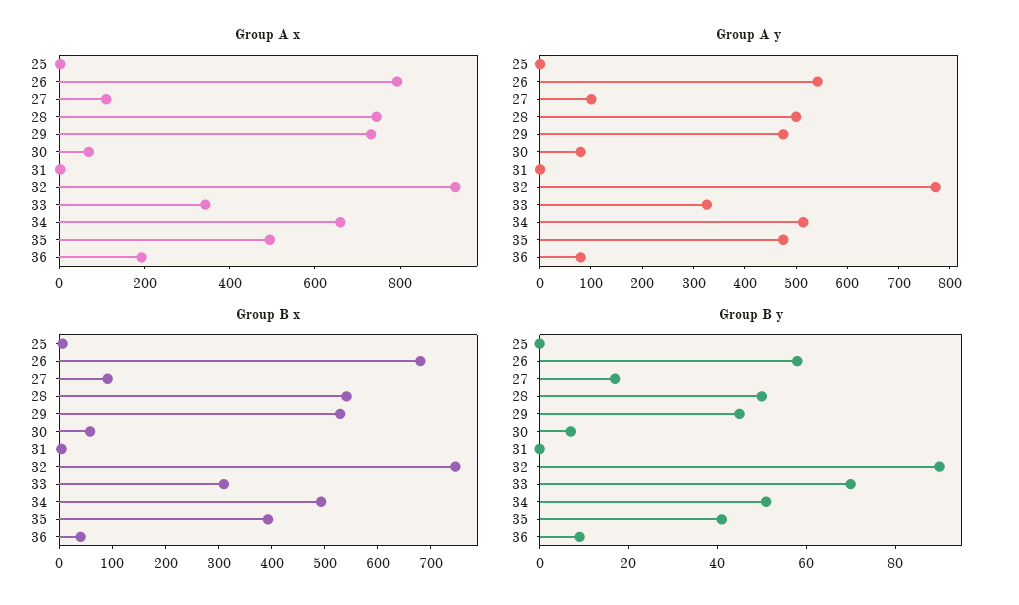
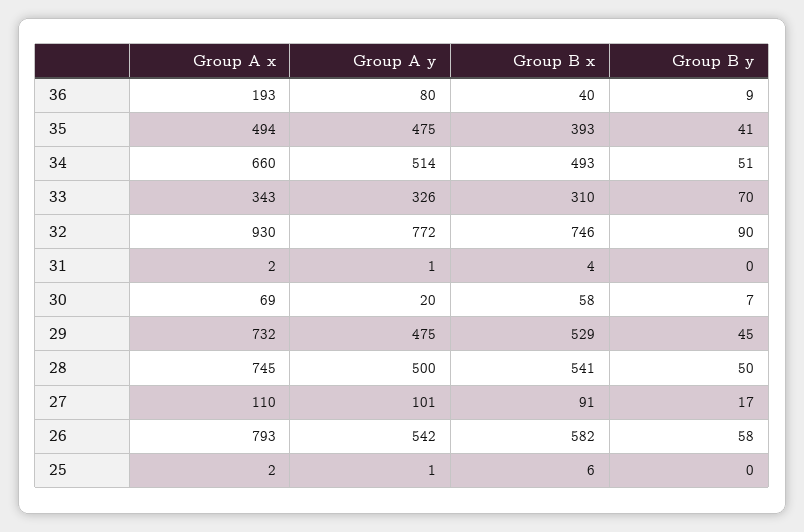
Group A y, 30: 80 -> 20
Group B x, 26: 680 -> 582

